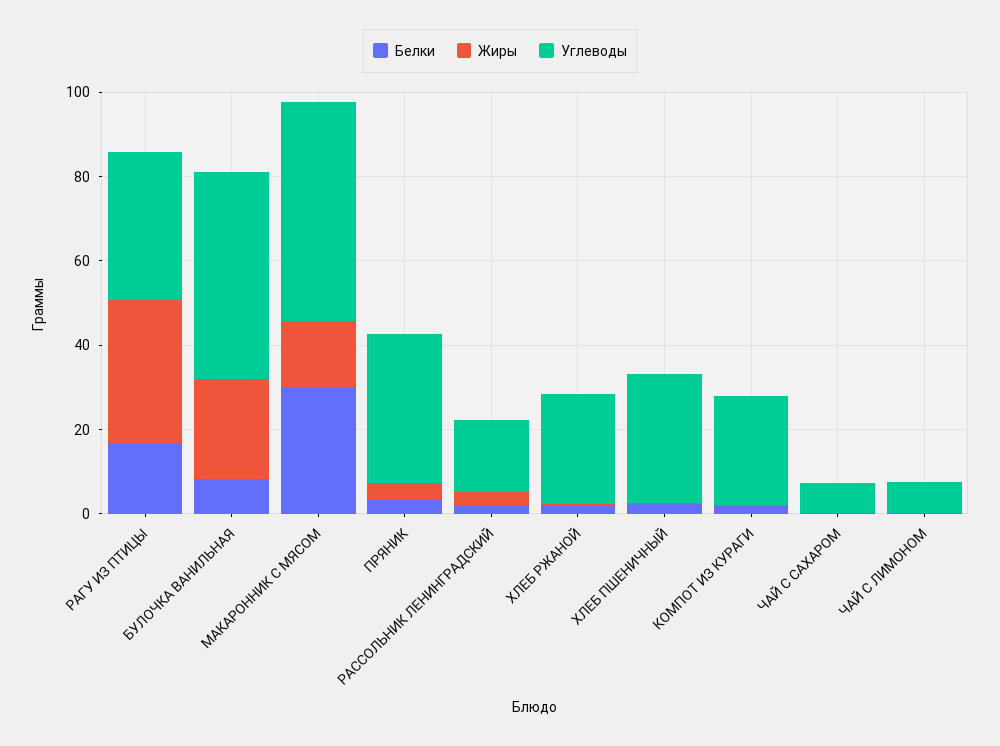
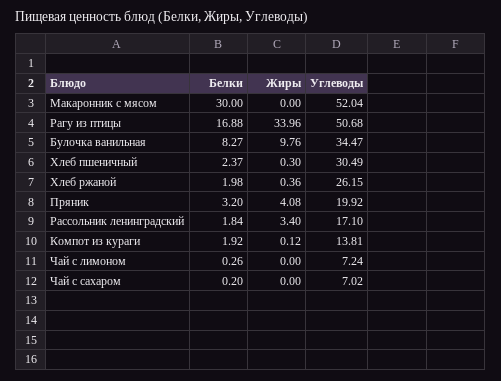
Углеводы, РАГУ ИЗ ПТИЦЫ: 35 -> 50.68
Жиры, БУЛОЧКА ВАНИЛЬНАЯ: 25 -> 9.76
Углеводы, БУЛОЧКА ВАНИЛЬНАЯ: 50 -> 34.47
Жиры, МАКАРОННИК С МЯСОМ: 15 -> 0
Углеводы, ПРЯНИК: 35 -> 19.92
Углеводы, КОМПОТ ИЗ КУРАГИ: 25 -> 13.81

